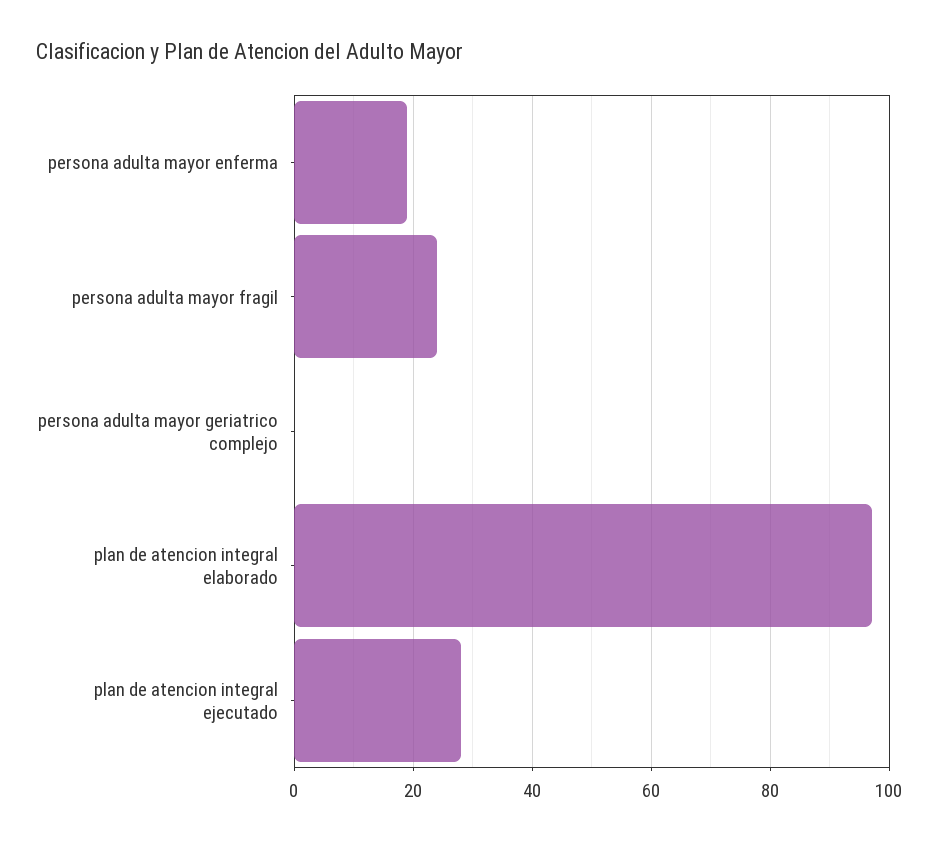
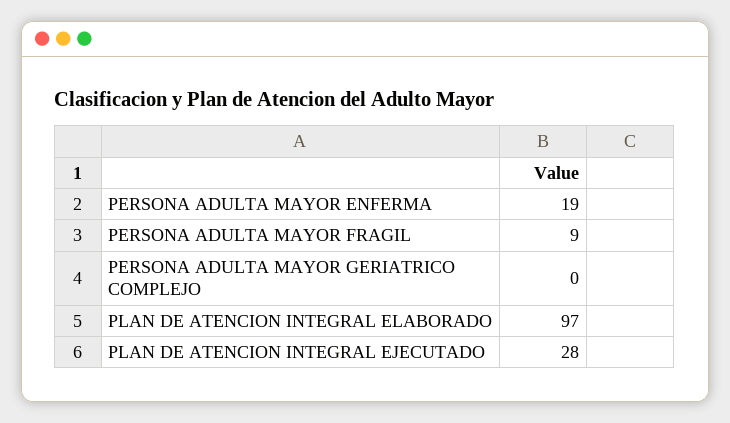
persona adulta mayor fragil: 25 -> 9

